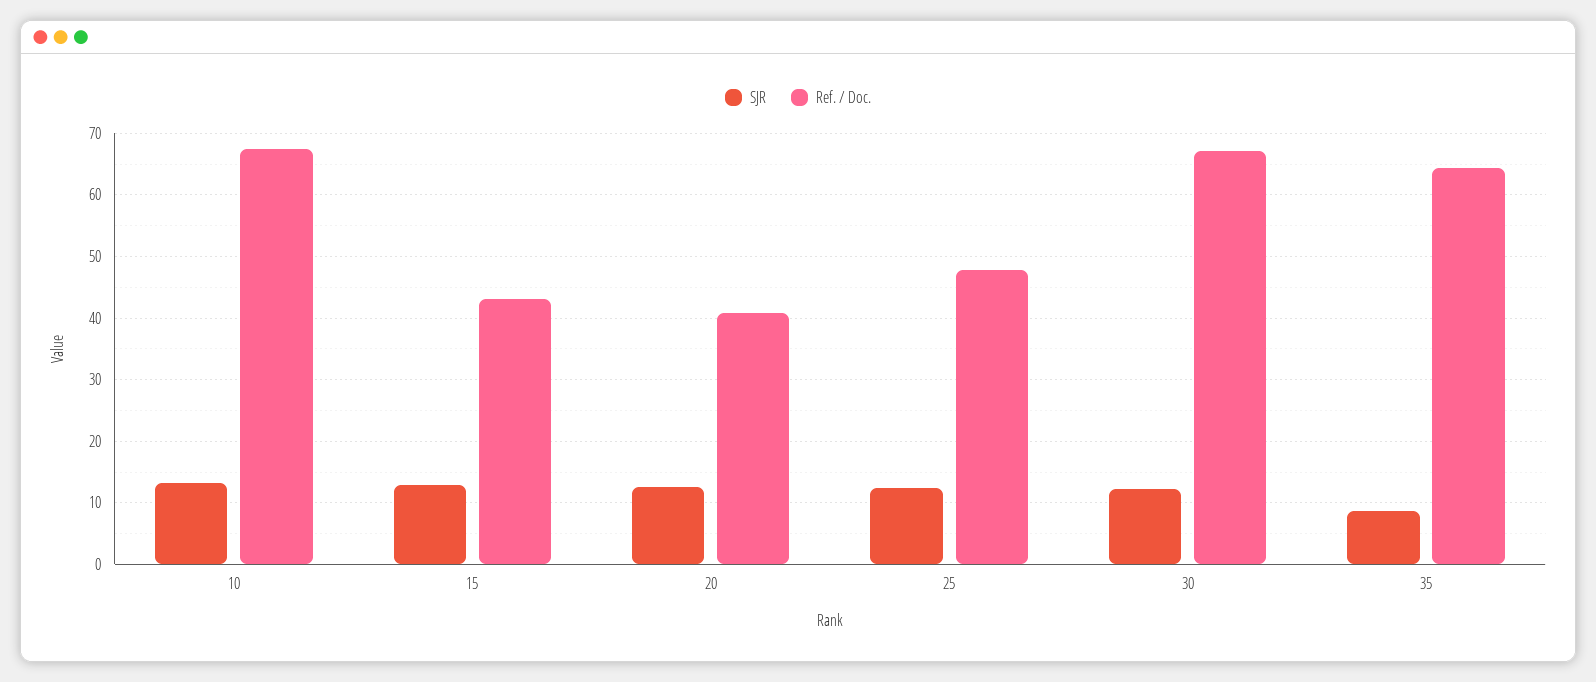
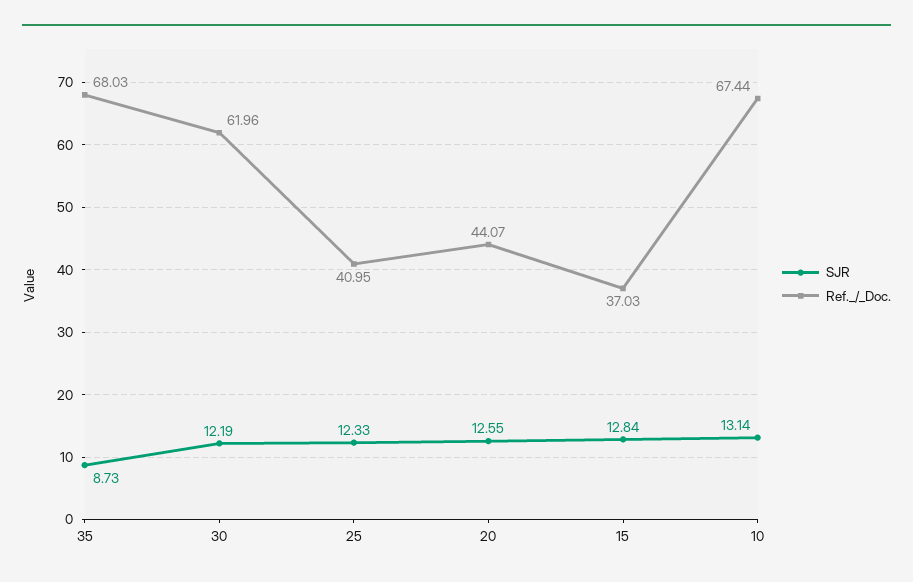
Ref. / Doc., 15: 43 -> 37.03
Ref. / Doc., 20: 41 -> 44.07
Ref. / Doc., 25: 48 -> 40.95
Ref. / Doc., 30: 67 -> 61.96
Ref. / Doc., 35: 64 -> 68.03

